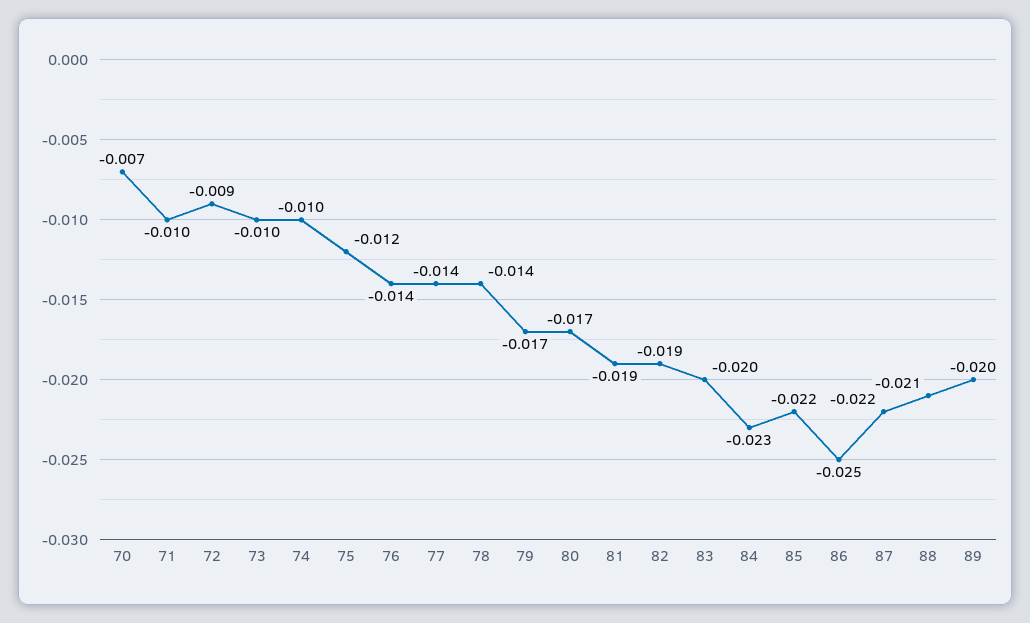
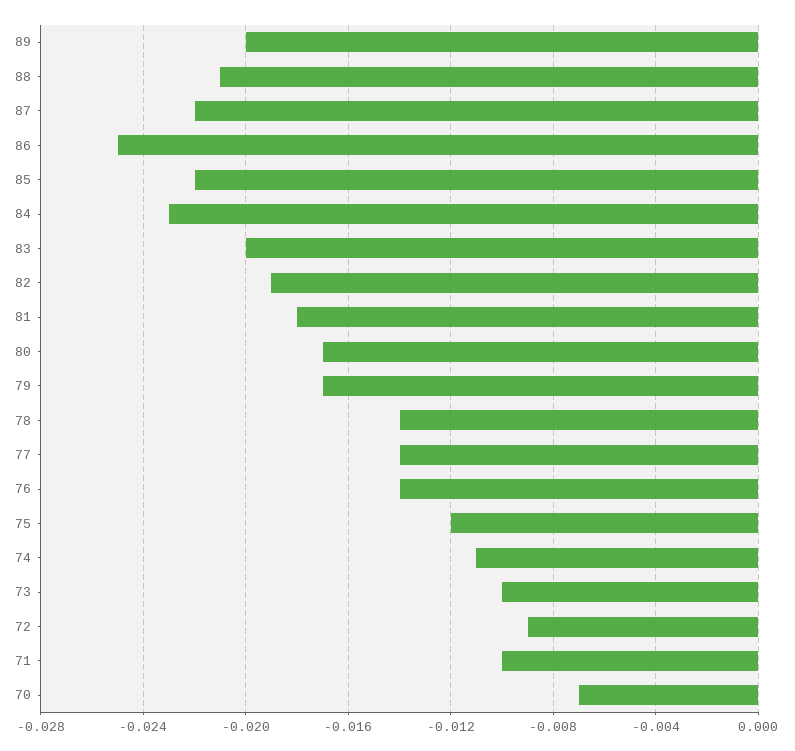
74: -0.01 -> -0.011
81: -0.019 -> -0.018

